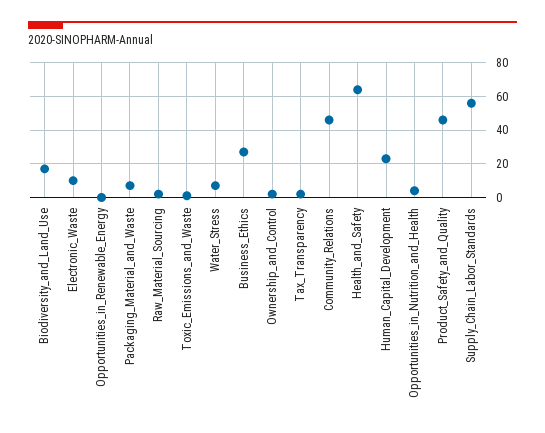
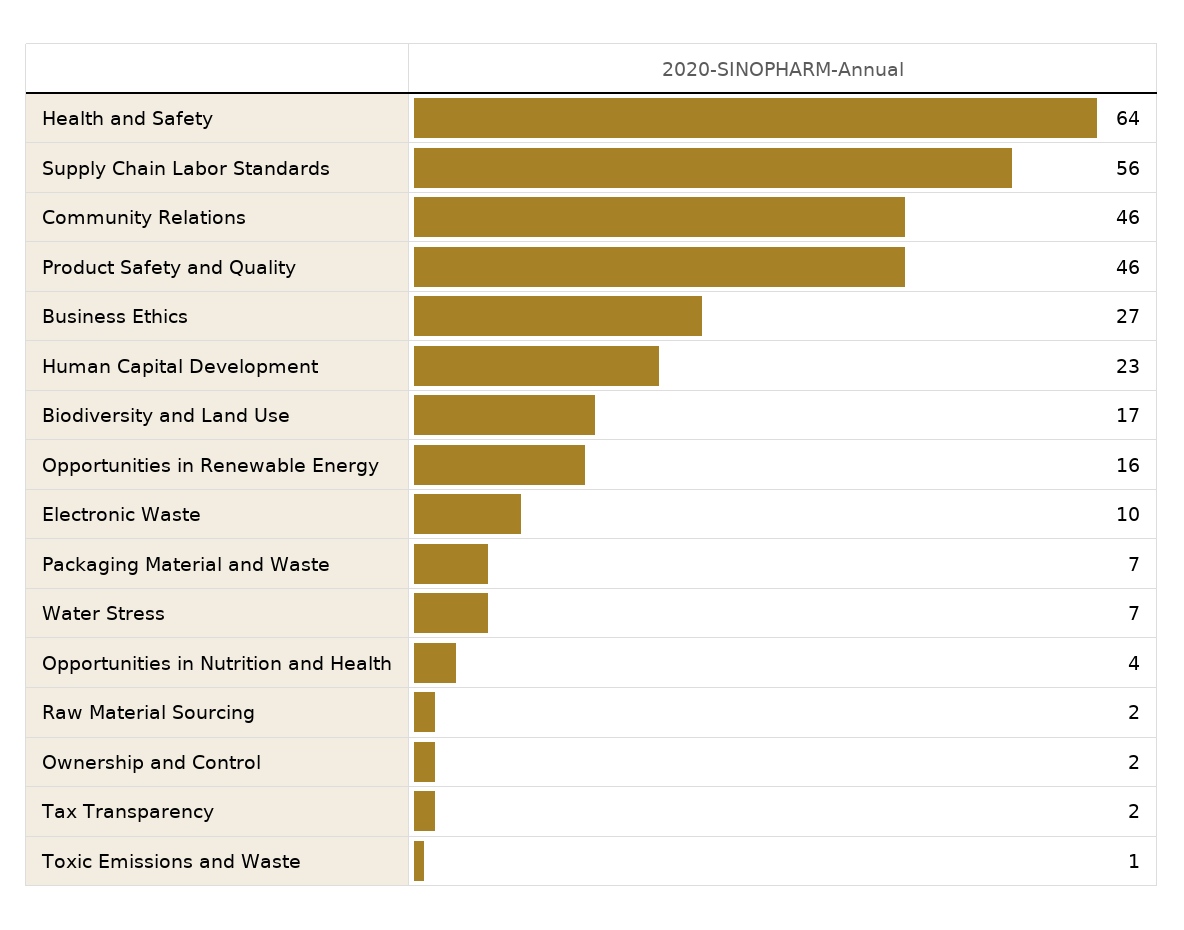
Opportunities_in_Renewable_Energy: 0 -> 16

